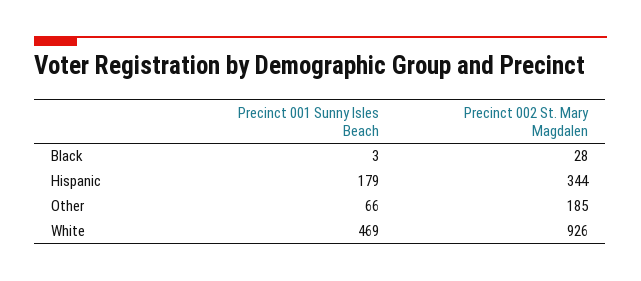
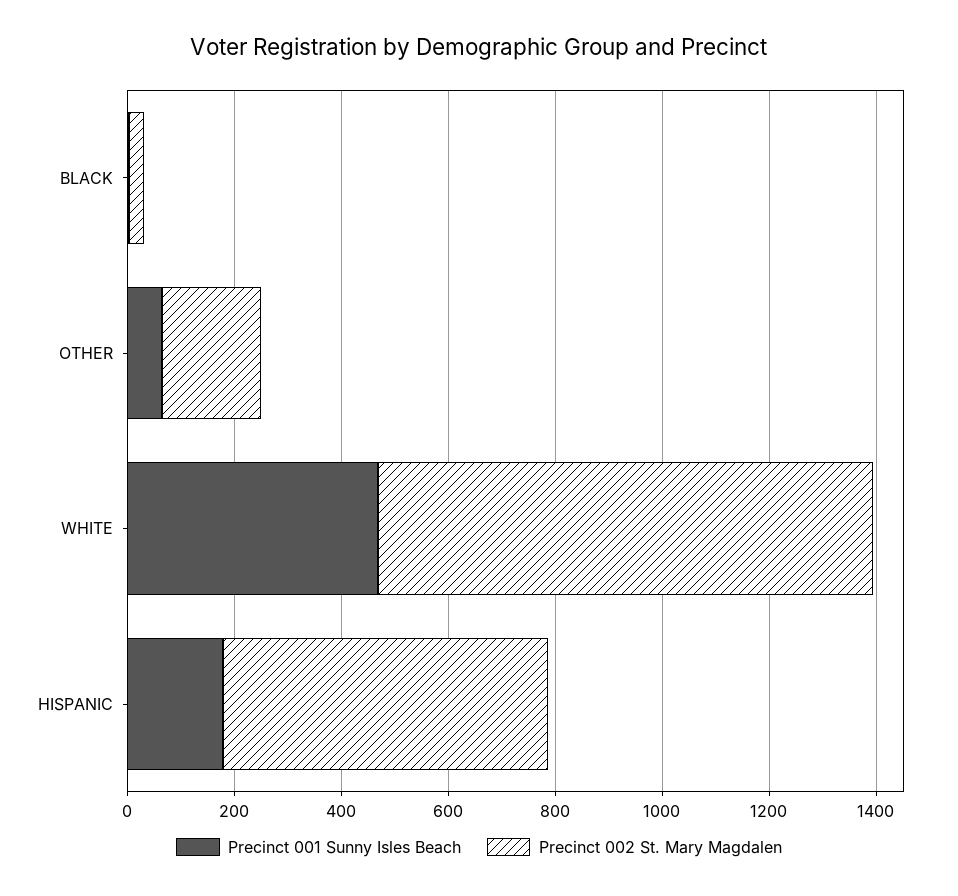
Precinct 002 St. Mary Magdalen, Hispanic: 344 -> 600

